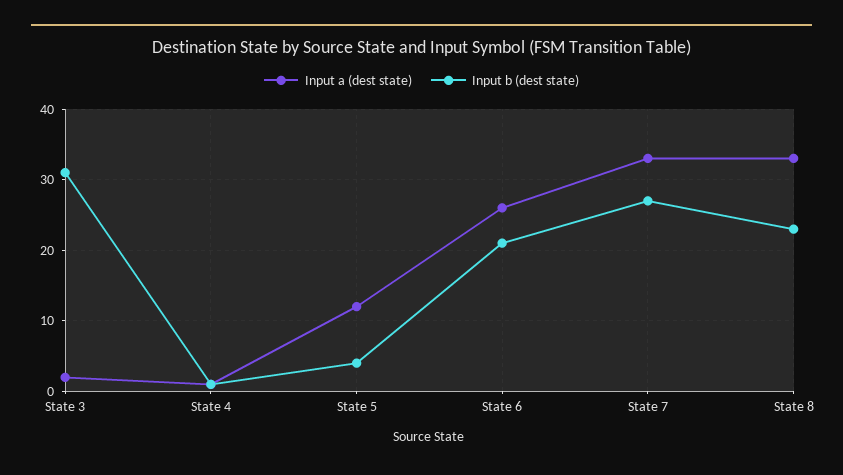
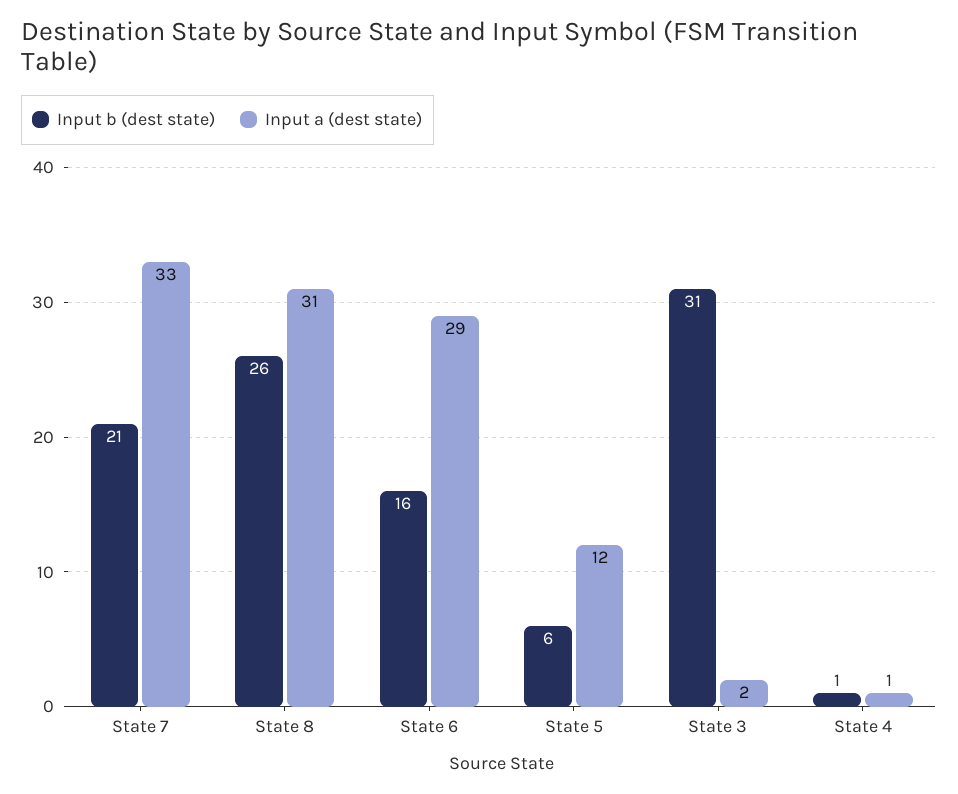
Input b (dest state), State 5: 4 -> 6
Input a (dest state), State 6: 26 -> 29
Input b (dest state), State 6: 21 -> 16
Input b (dest state), State 7: 27 -> 21
Input a (dest state), State 8: 33 -> 31
Input b (dest state), State 8: 23 -> 26

